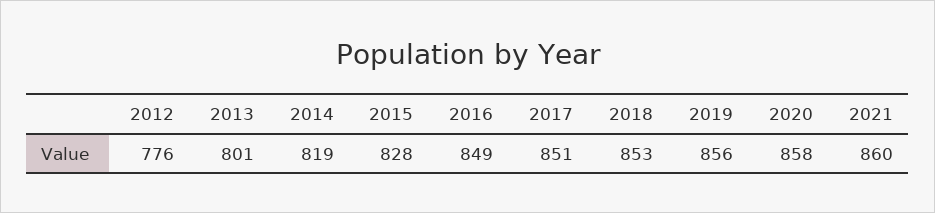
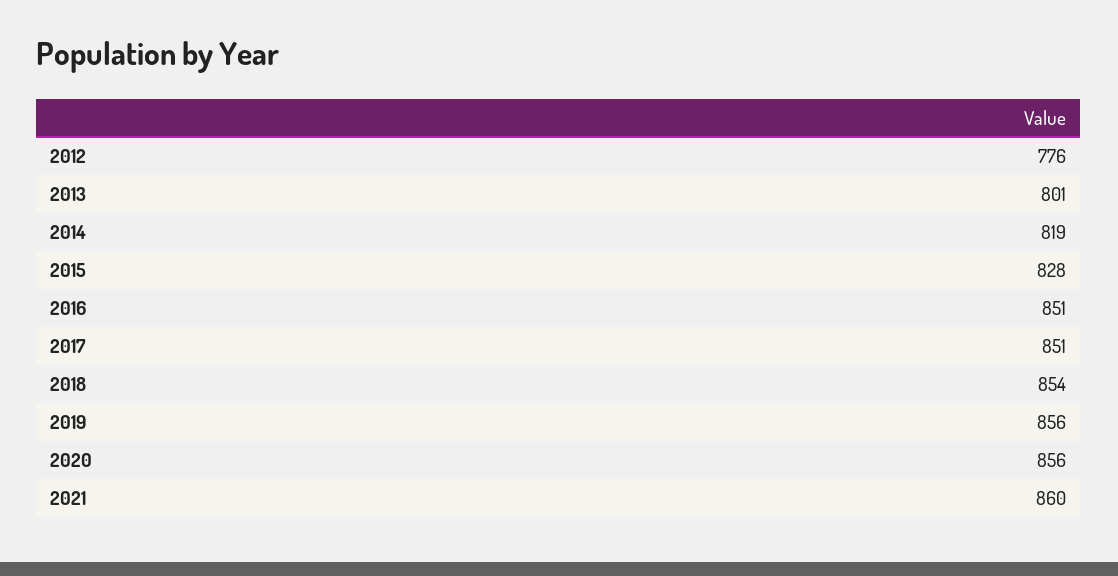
2016: 849 -> 851
2018: 853 -> 854
2020: 858 -> 856

